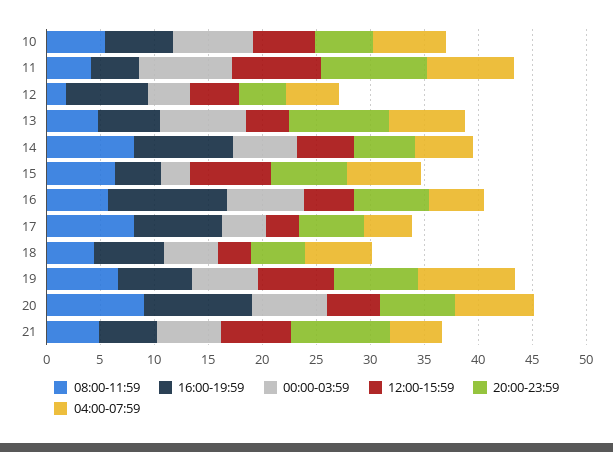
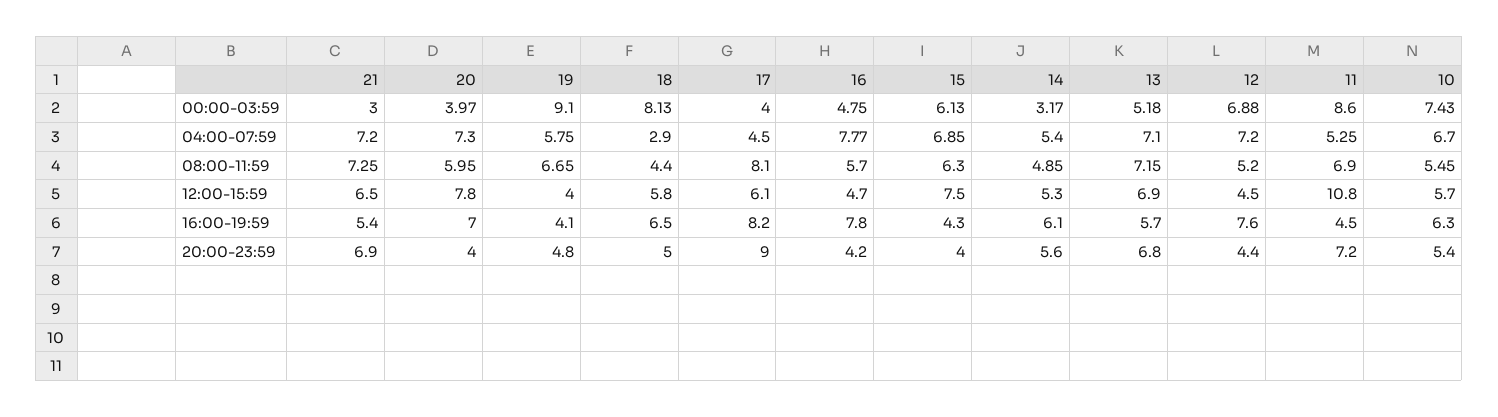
08:00-11:59, 11: 4 -> 6.9
12:00-15:59, 11: 8 -> 10.8
20:00-23:59, 11: 10 -> 7.2
04:00-07:59, 11: 8 -> 5.25
08:00-11:59, 12: 2 -> 5.2
00:00-03:59, 12: 4 -> 6.88
04:00-07:59, 12: 5 -> 7.2
08:00-11:59, 13: 5 -> 7.15
00:00-03:59, 13: 8 -> 5.18
12:00-15:59, 13: 4 -> 6.9
20:00-23:59, 13: 9 -> 6.8
08:00-11:59, 14: 8 -> 4.85
16:00-19:59, 14: 9 -> 6.1
00:00-03:59, 14: 6 -> 3.17
00:00-03:59, 15: 3 -> 6.13
20:00-23:59, 15: 7 -> 4
16:00-19:59, 16: 11 -> 7.8
00:00-03:59, 16: 7 -> 4.75
20:00-23:59, 16: 7 -> 4.2
04:00-07:59, 16: 5 -> 7.77
12:00-15:59, 17: 3 -> 6.1
20:00-23:59, 17: 6 -> 9
00:00-03:59, 18: 5 -> 8.13
12:00-15:59, 18: 3 -> 5.8
04:00-07:59, 18: 6 -> 2.9
16:00-19:59, 19: 7 -> 4.1
00:00-03:59, 19: 6 -> 9.1
12:00-15:59, 19: 7 -> 4
20:00-23:59, 19: 8 -> 4.8
04:00-07:59, 19: 9 -> 5.75
08:00-11:59, 20: 9 -> 5.95
16:00-19:59, 20: 10 -> 7
00:00-03:59, 20: 7 -> 3.97
12:00-15:59, 20: 5 -> 7.8
20:00-23:59, 20: 7 -> 4
08:00-11:59, 21: 5 -> 7.25
00:00-03:59, 21: 6 -> 3
20:00-23:59, 21: 9 -> 6.9
04:00-07:59, 21: 5 -> 7.2

